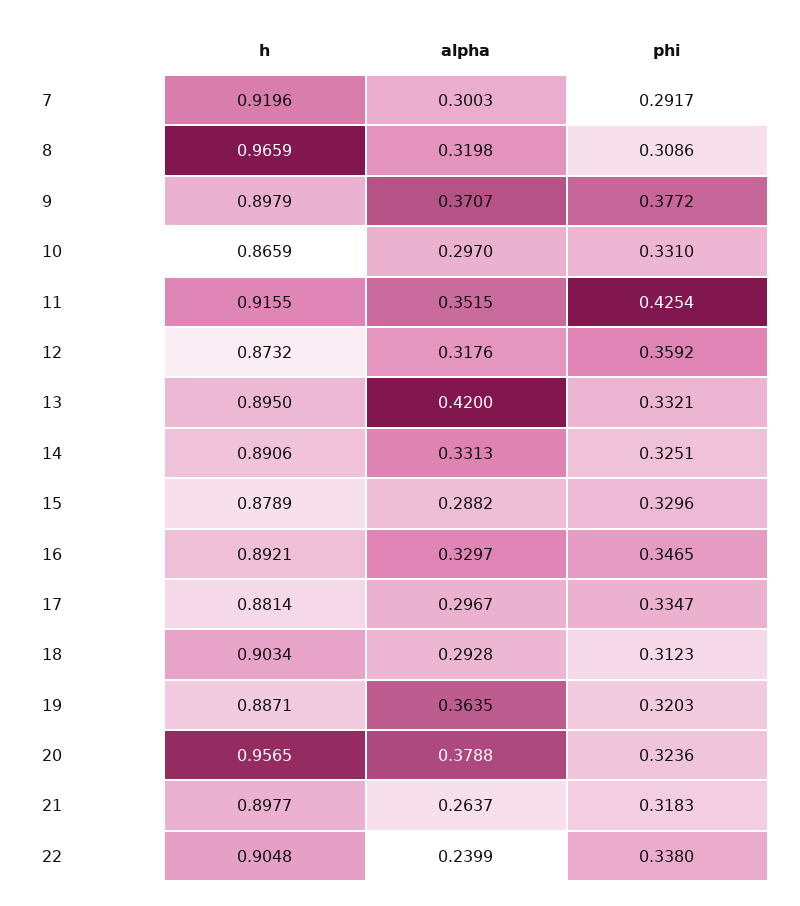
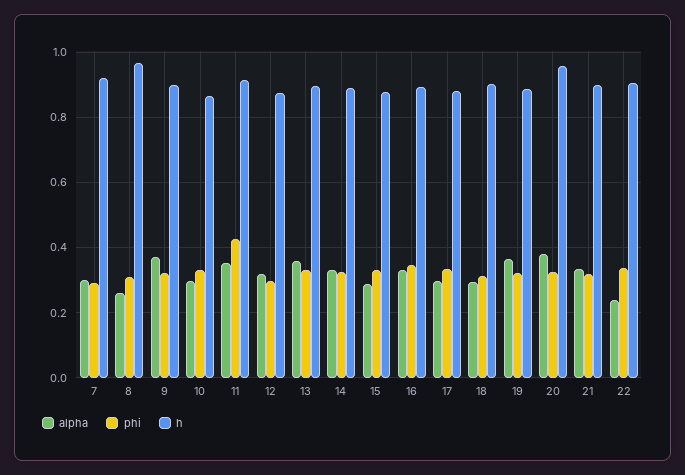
alpha, 8: 0.3198 -> 0.26
phi, 9: 0.3772 -> 0.32
phi, 12: 0.3592 -> 0.3
alpha, 13: 0.42 -> 0.36
alpha, 21: 0.2637 -> 0.34

